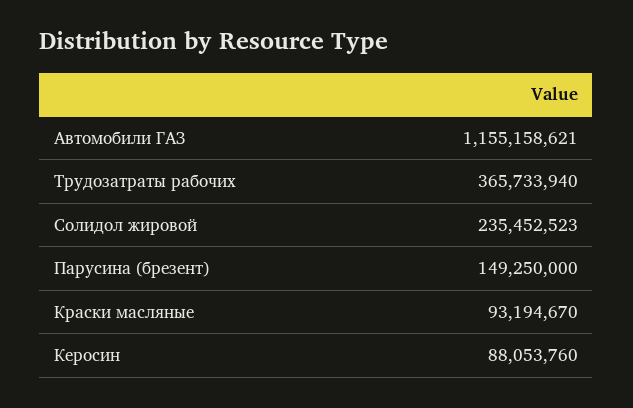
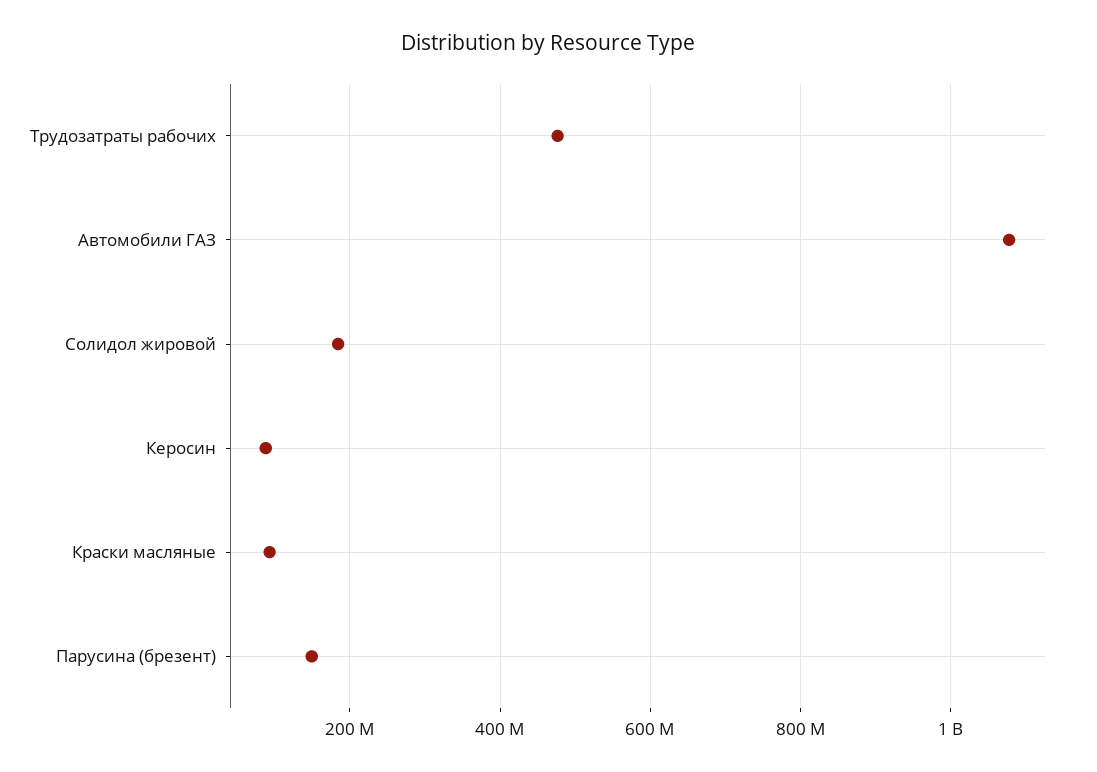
Автомобили ГАЗ: 1155158621 -> 1080000000
Трудозатраты рабочих: 365733940 -> 480000000
Солидол жировой: 235452523 -> 180000000

